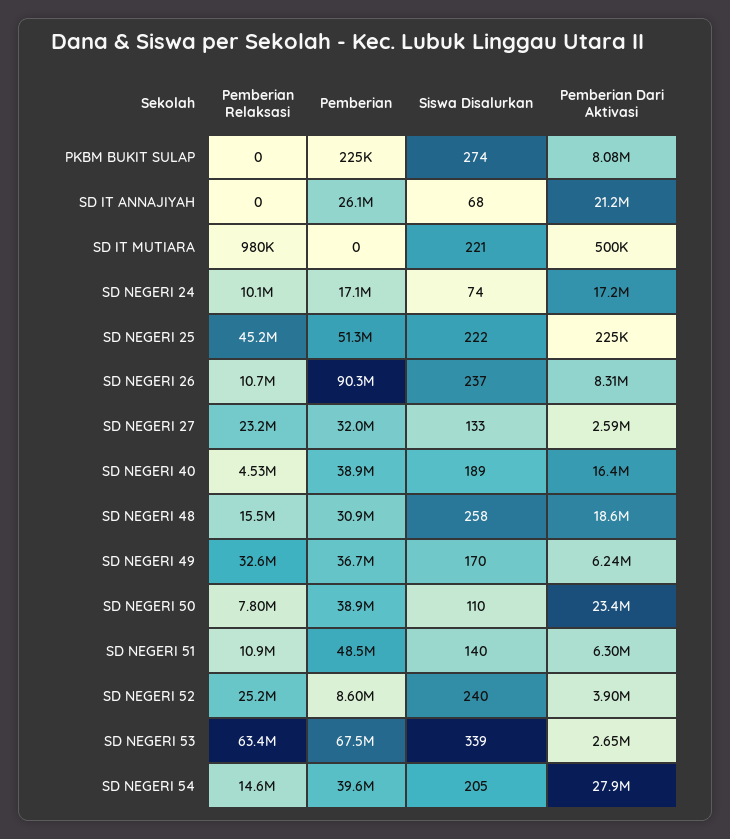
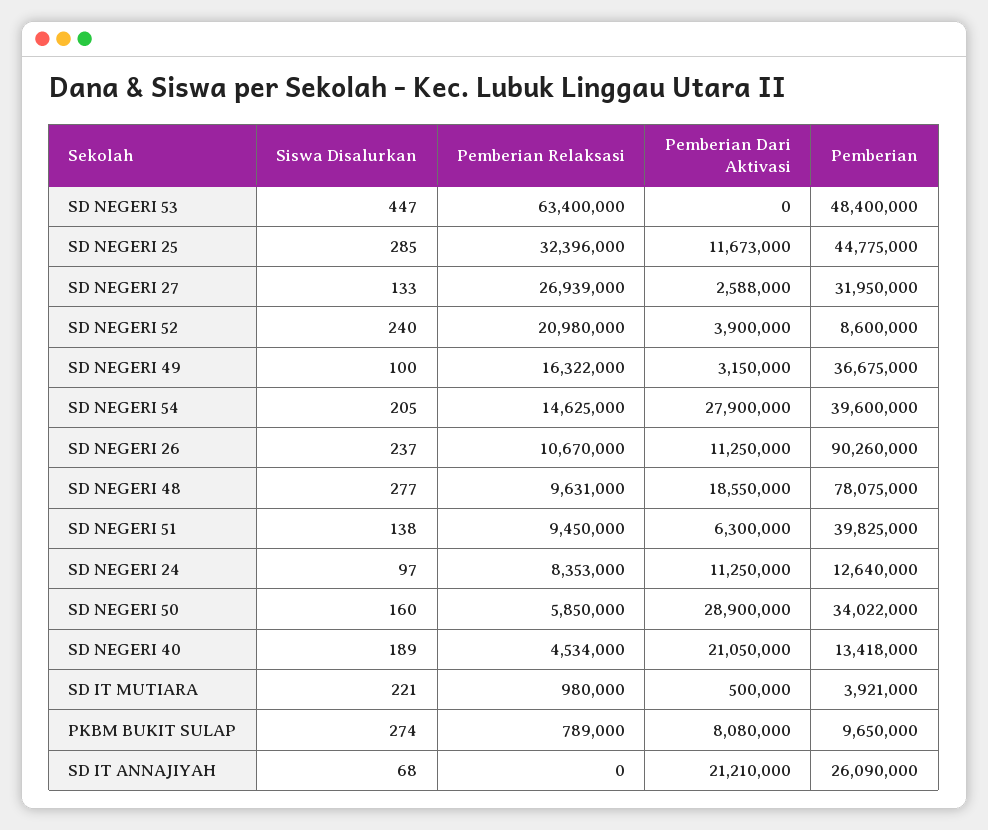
Pemberian Relaksasi, PKBM BUKIT SULAP: 0 -> 789000
Pemberian, PKBM BUKIT SULAP: 225000 -> 9650000
Pemberian, SD IT MUTIARA: 0 -> 3921000
Pemberian Relaksasi, SD NEGERI 24: 10100000 -> 8353000
Pemberian, SD NEGERI 24: 17100000 -> 12640000
Siswa Disalurkan, SD NEGERI 24: 74 -> 97
Pemberian Dari Aktivasi, SD NEGERI 24: 17200000 -> 11250000
Pemberian Relaksasi, SD NEGERI 25: 45200000 -> 32396000
Pemberian, SD NEGERI 25: 51300000 -> 44775000
Siswa Disalurkan, SD NEGERI 25: 222 -> 285
Pemberian Dari Aktivasi, SD NEGERI 25: 225000 -> 11673000
Pemberian Dari Aktivasi, SD NEGERI 26: 8310000 -> 11250000
Pemberian Relaksasi, SD NEGERI 27: 23200000 -> 26939000
Pemberian, SD NEGERI 40: 38900000 -> 13418000
Pemberian Dari Aktivasi, SD NEGERI 40: 16400000 -> 21050000
Pemberian Relaksasi, SD NEGERI 48: 15500000 -> 9631000
Pemberian, SD NEGERI 48: 30900000 -> 78075000
Siswa Disalurkan, SD NEGERI 48: 258 -> 277
Pemberian Relaksasi, SD NEGERI 49: 32600000 -> 16322000
Siswa Disalurkan, SD NEGERI 49: 170 -> 100
Pemberian Dari Aktivasi, SD NEGERI 49: 6240000 -> 3150000
Pemberian Relaksasi, SD NEGERI 50: 7800000 -> 5850000
Pemberian, SD NEGERI 50: 38900000 -> 34022000
Siswa Disalurkan, SD NEGERI 50: 110 -> 160
Pemberian Dari Aktivasi, SD NEGERI 50: 23400000 -> 28900000
Pemberian Relaksasi, SD NEGERI 51: 10900000 -> 9450000
Pemberian, SD NEGERI 51: 48500000 -> 39825000
Siswa Disalurkan, SD NEGERI 51: 140 -> 138
Pemberian Relaksasi, SD NEGERI 52: 25200000 -> 20980000
Pemberian, SD NEGERI 53: 67500000 -> 48400000
Siswa Disalurkan, SD NEGERI 53: 339 -> 447
Pemberian Dari Aktivasi, SD NEGERI 53: 2650000 -> 0

